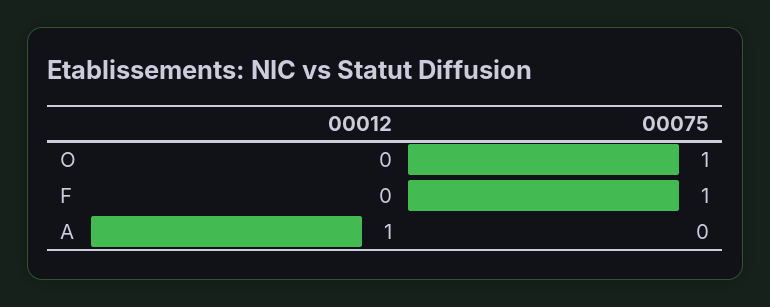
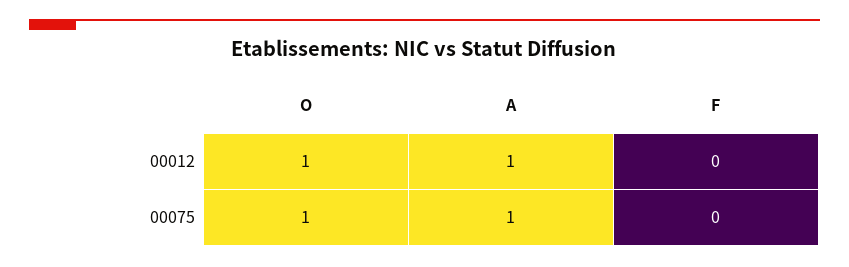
00012, O: 0 -> 1
00075, F: 1 -> 0
00075, A: 0 -> 1

